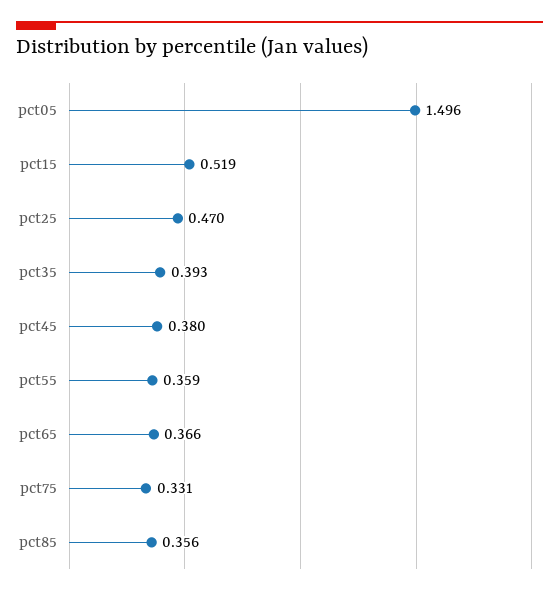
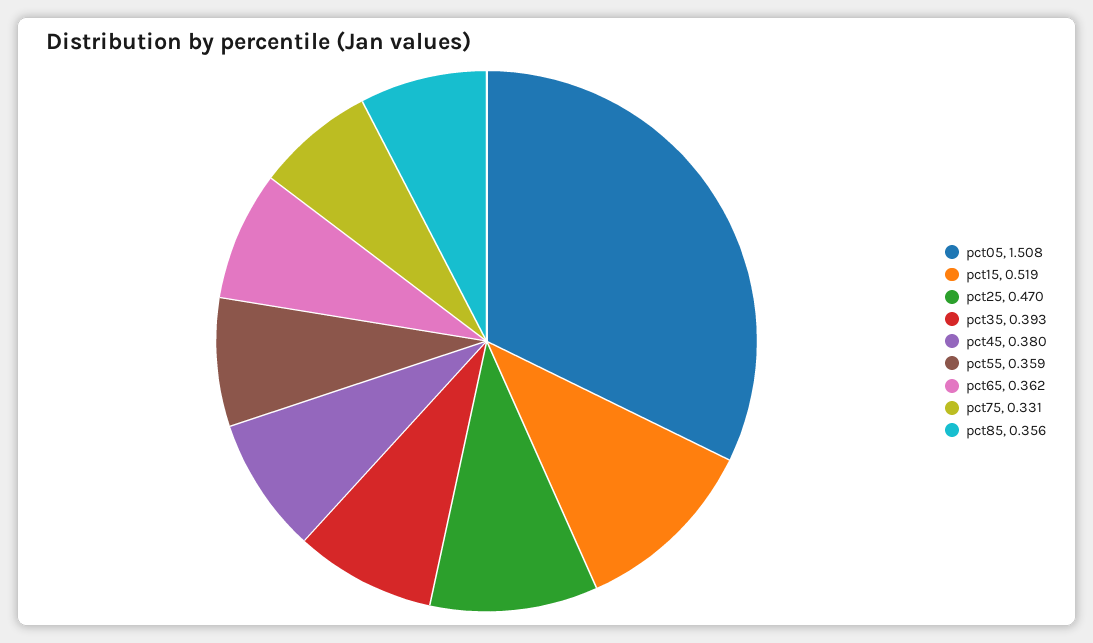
pct05: 1.496 -> 1.508
pct65: 0.366 -> 0.362

